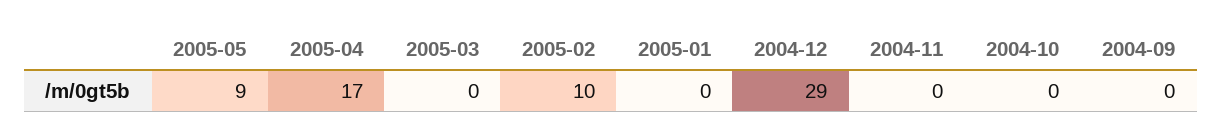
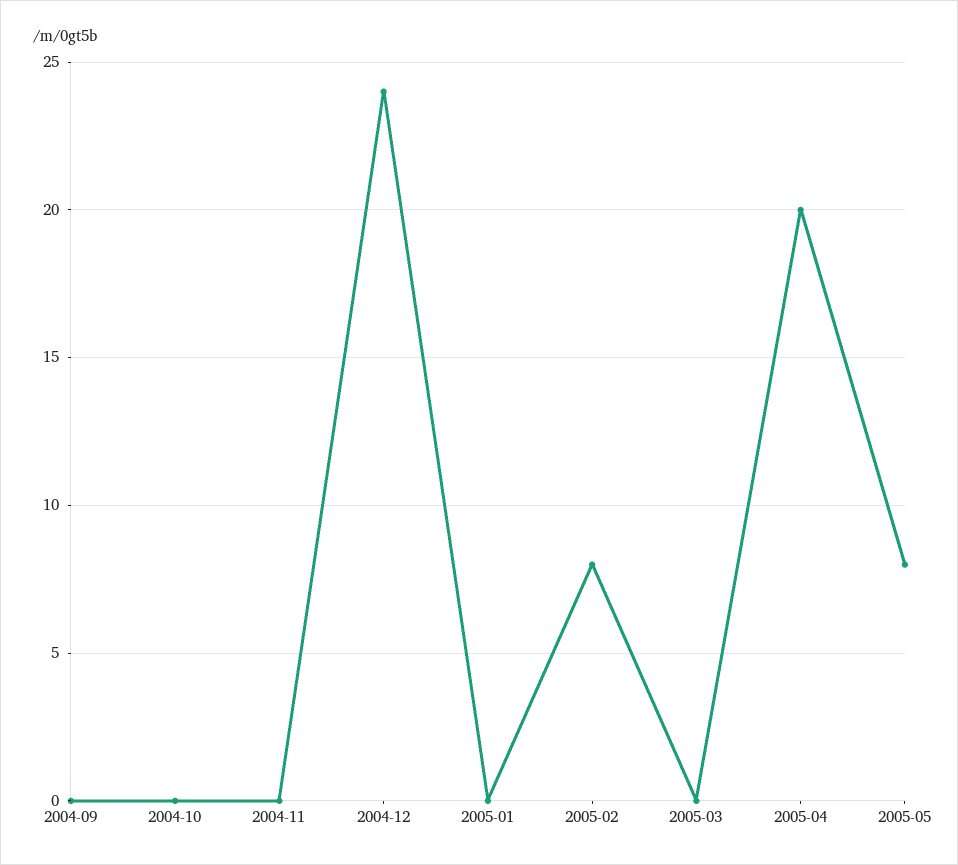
2005-05: 9 -> 8
2005-04: 17 -> 20
2005-02: 10 -> 8
2004-12: 29 -> 24

